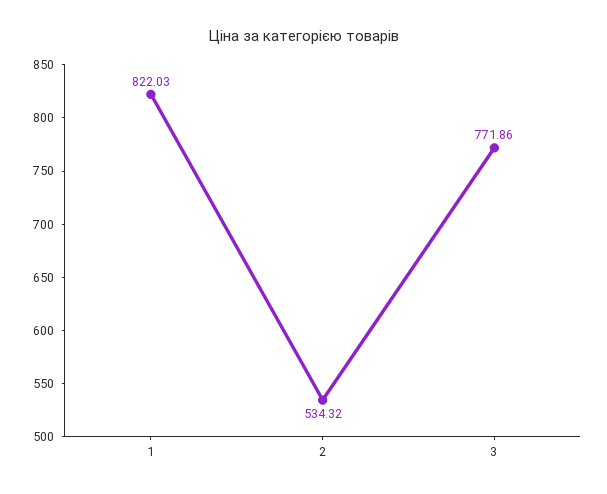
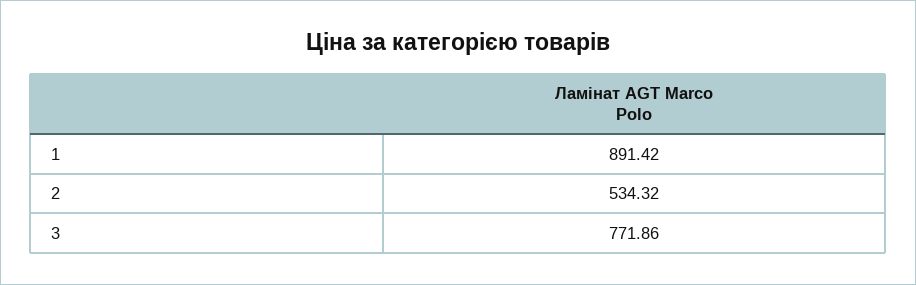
1: 822.03 -> 891.42

